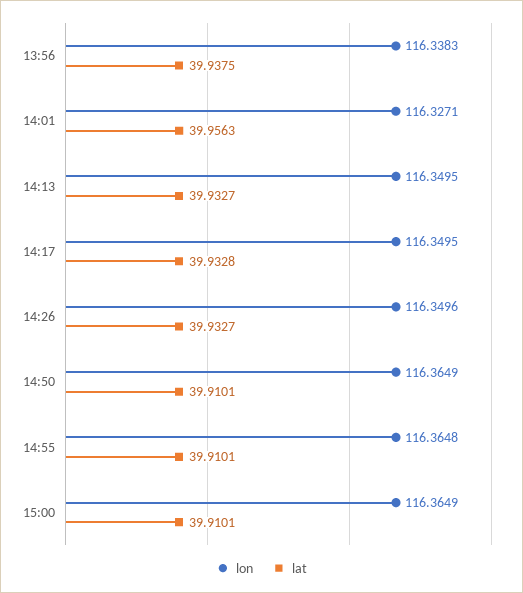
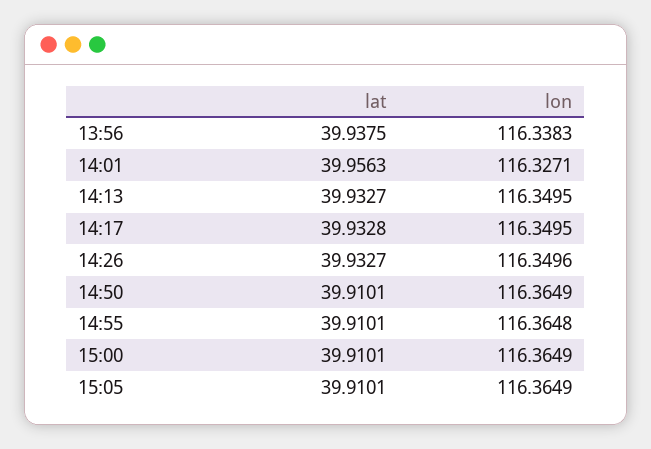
lat, 15:05: none -> 39.9101
lon, 15:05: none -> 116.3649

